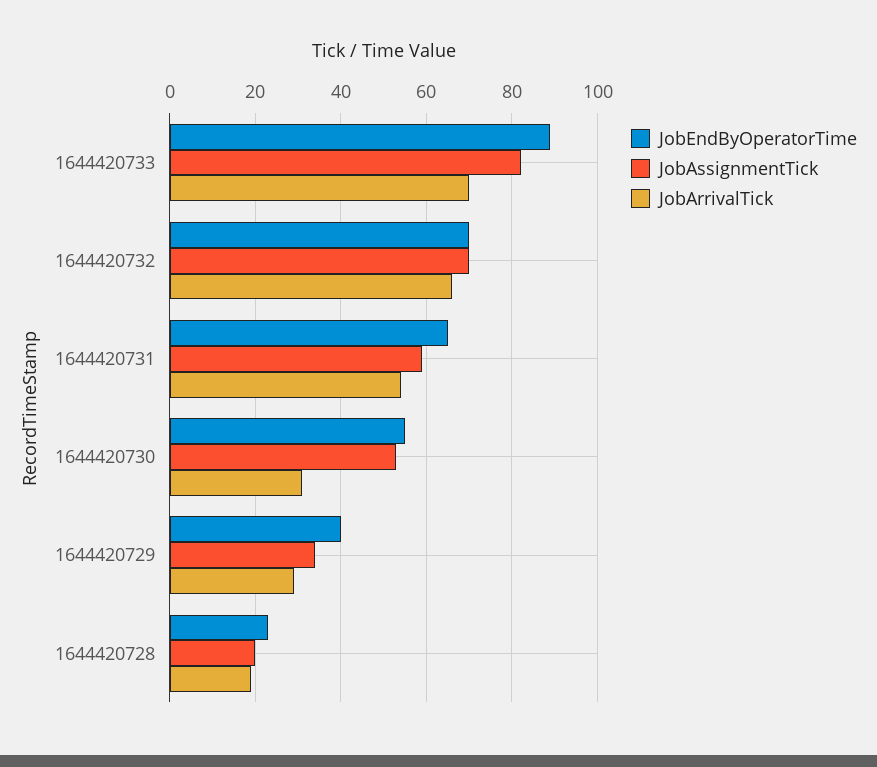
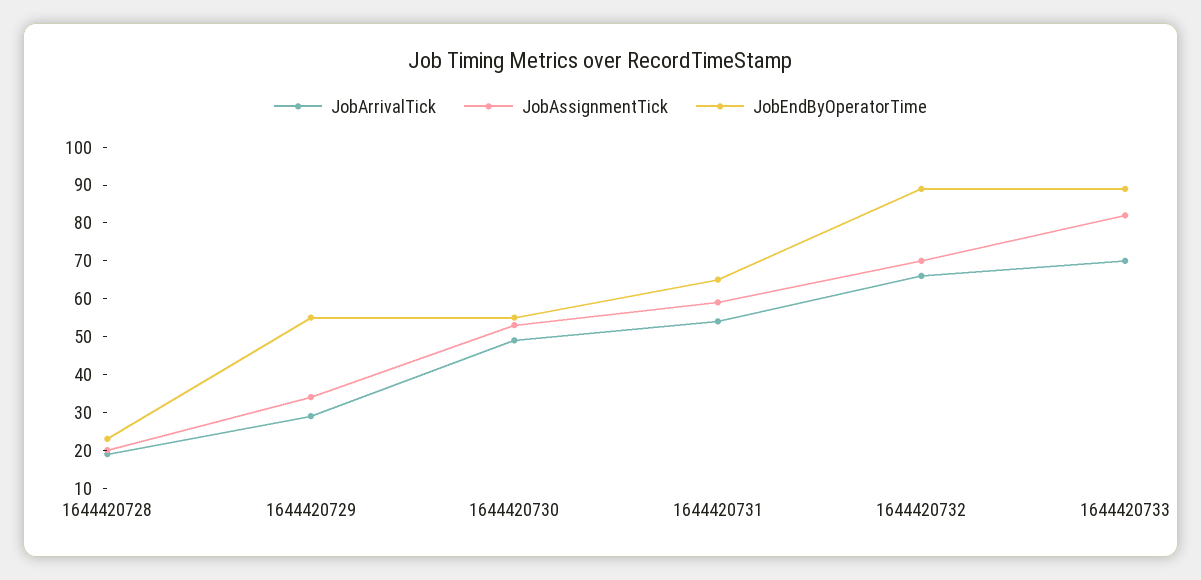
JobEndByOperatorTime, 1644420732: 70 -> 90
JobArrivalTick, 1644420730: 30 -> 50
JobEndByOperatorTime, 1644420729: 40 -> 55

